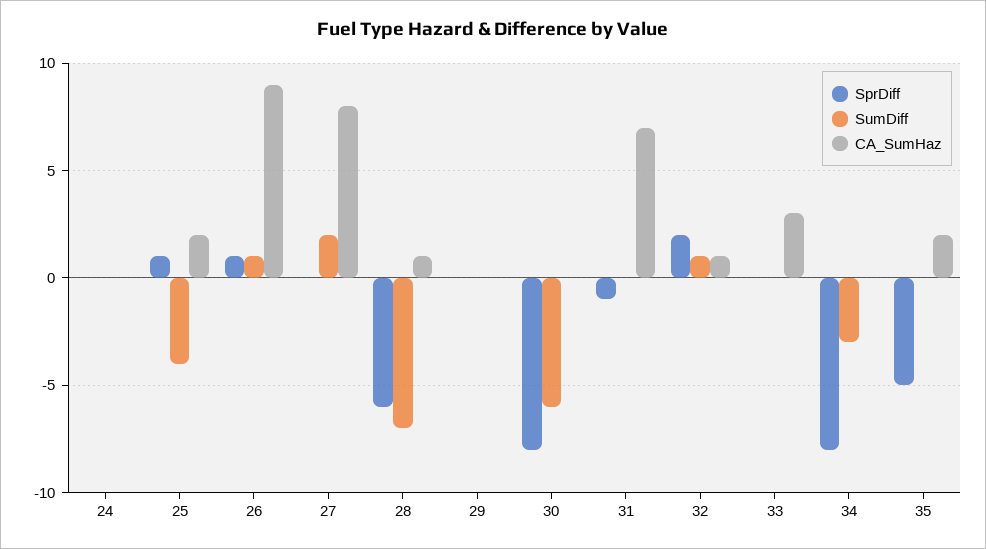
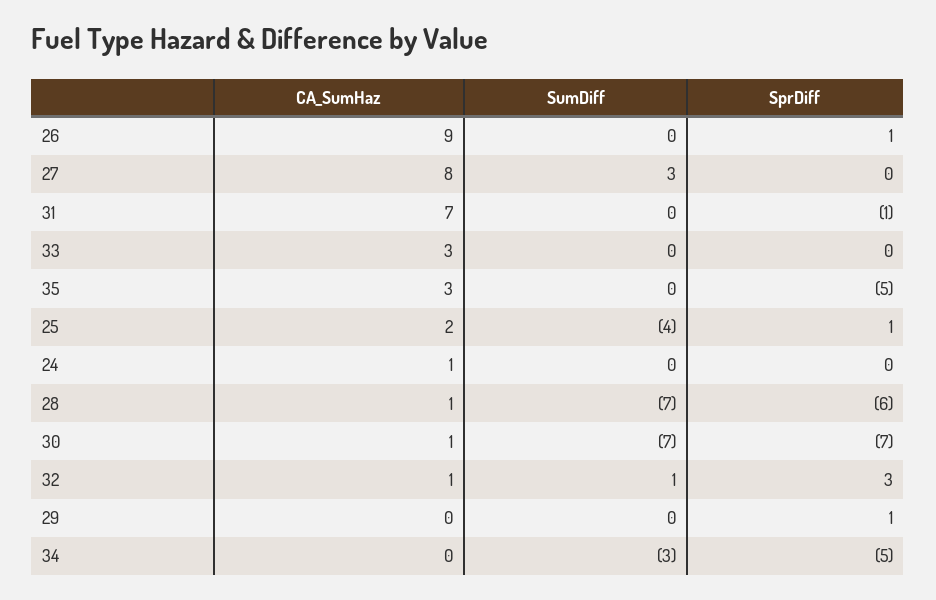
CA_SumHaz, 24: 0 -> 1
SumDiff, 26: 1 -> 0
SumDiff, 27: 2 -> 3
SprDiff, 29: 0 -> 1
SprDiff, 30: -8 -> -7
SumDiff, 30: -6 -> -7
CA_SumHaz, 30: 0 -> 1
SprDiff, 32: 2 -> 3
SprDiff, 34: -8 -> -5
CA_SumHaz, 35: 2 -> 3

